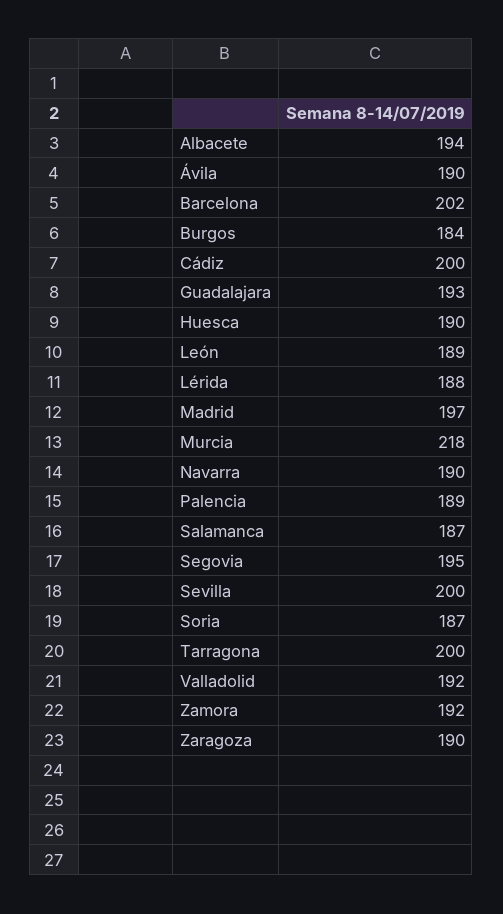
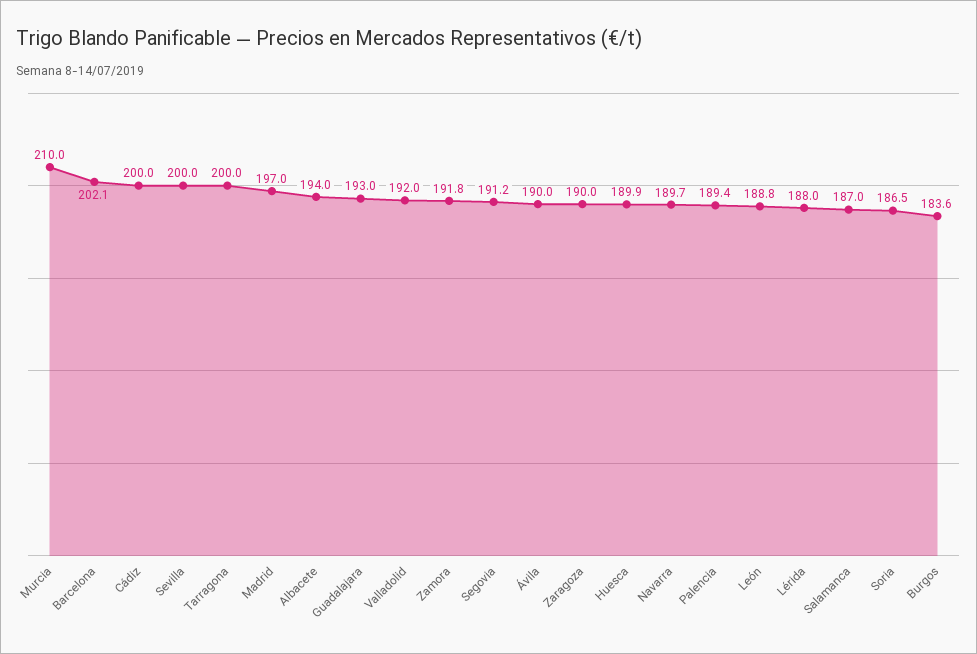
Murcia: 218 -> 210
Segovia: 195 -> 191.2

